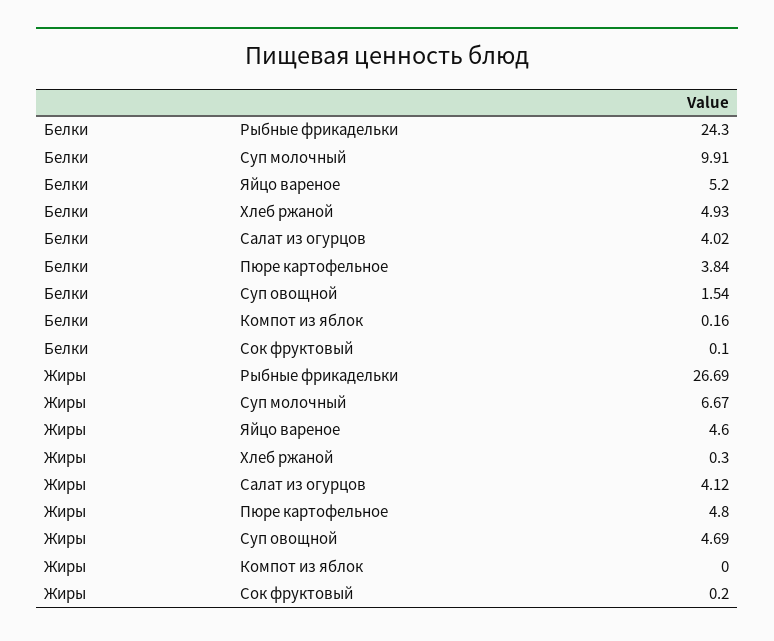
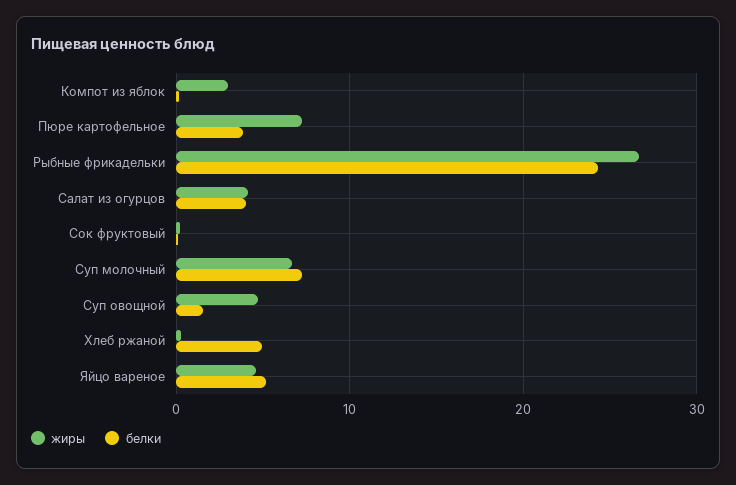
Белки, Суп молочный: 9.91 -> 7
Жиры, Пюре картофельное: 4.8 -> 7
Жиры, Компот из яблок: 0 -> 3

